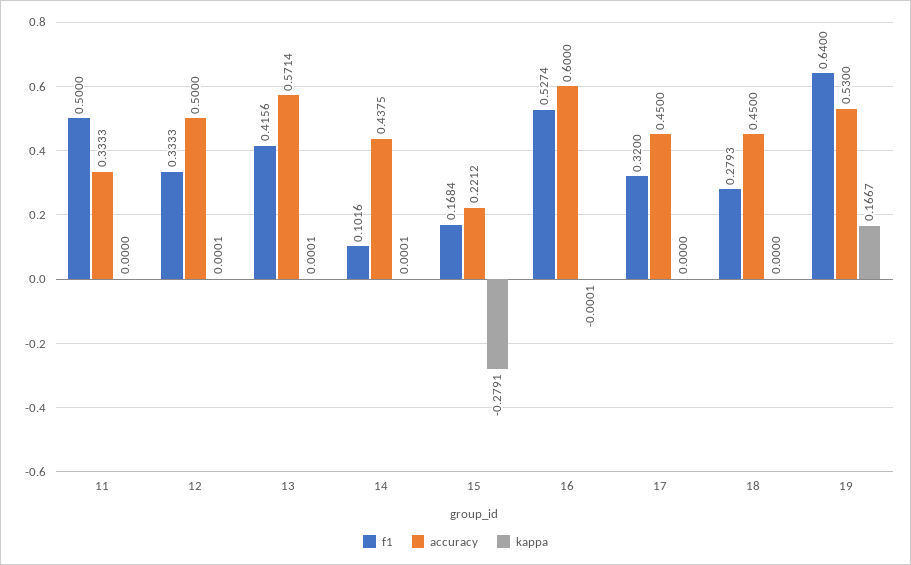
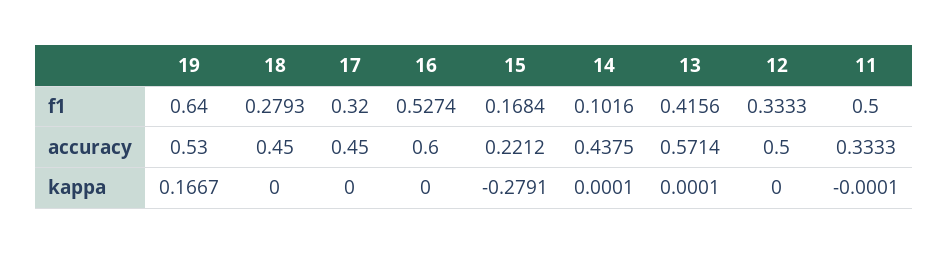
kappa, 11: 0 -> -0.0001
kappa, 12: 0.0001 -> 0
kappa, 16: -0.0001 -> 0

